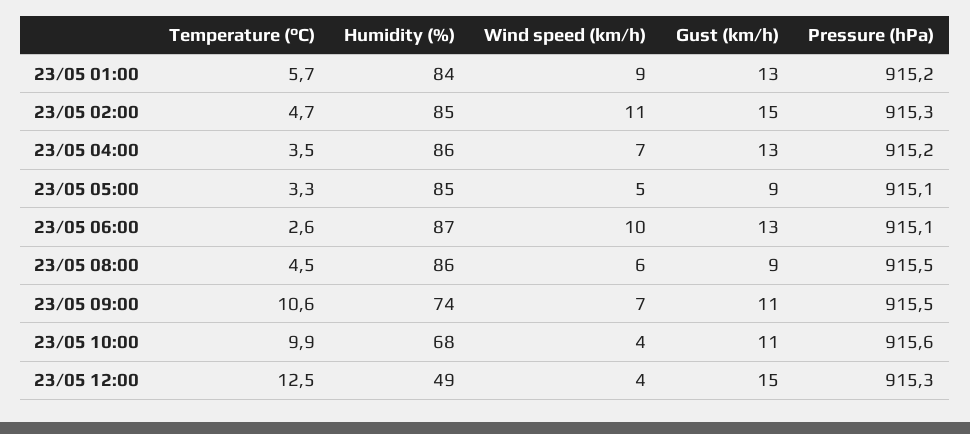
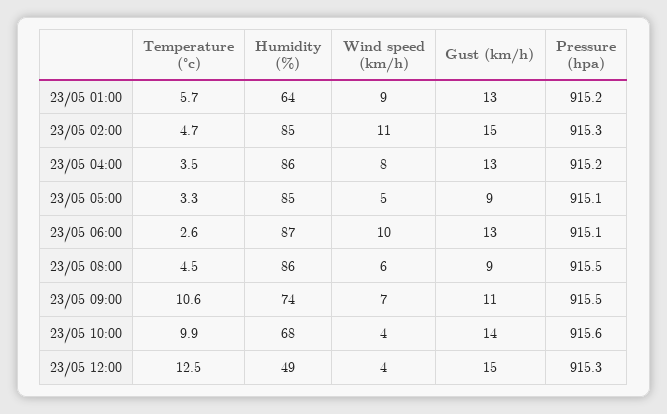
Humidity (%), 23/05 01:00: 84 -> 64
Wind speed (km/h), 23/05 04:00: 7 -> 8
Gust (km/h), 23/05 10:00: 11 -> 14

